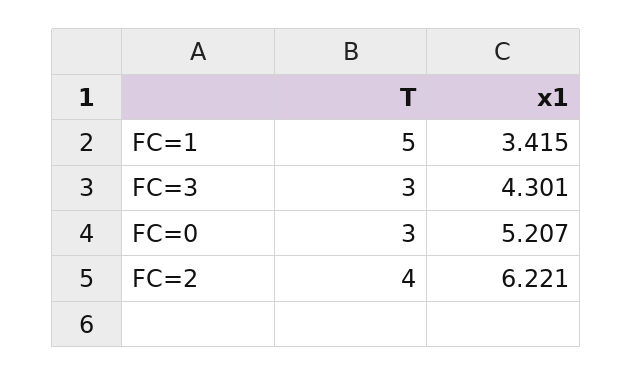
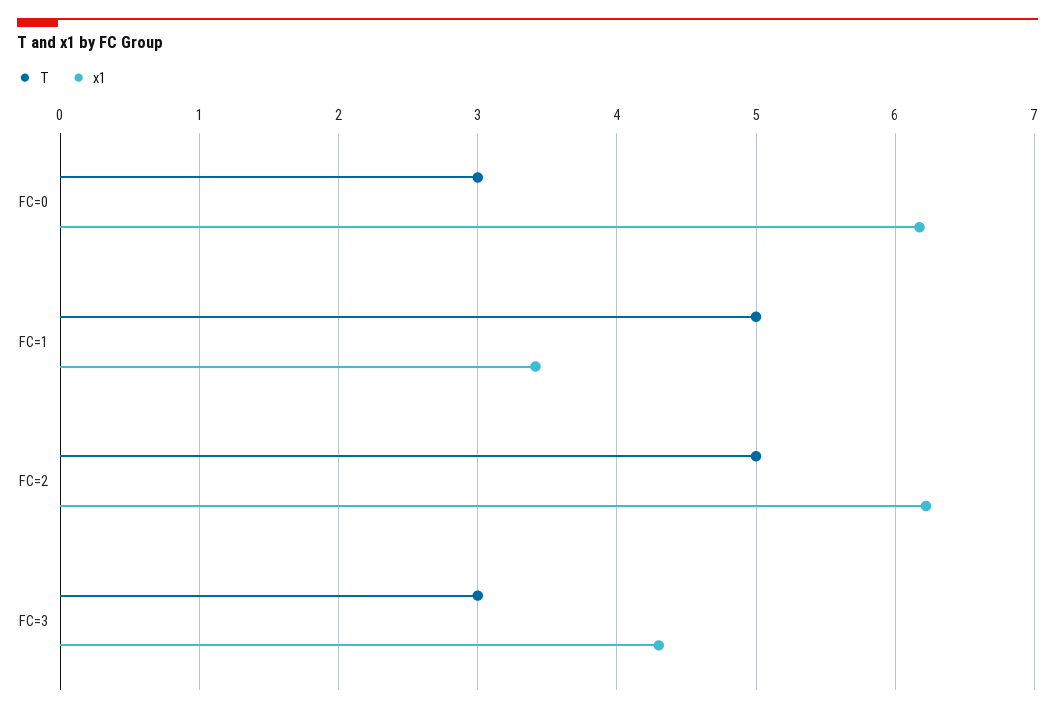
x1, FC=0: 5.207 -> 6.2
T, FC=2: 4 -> 5

